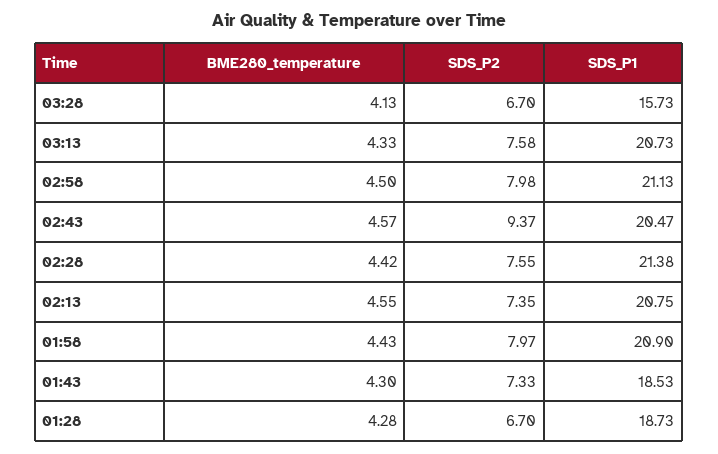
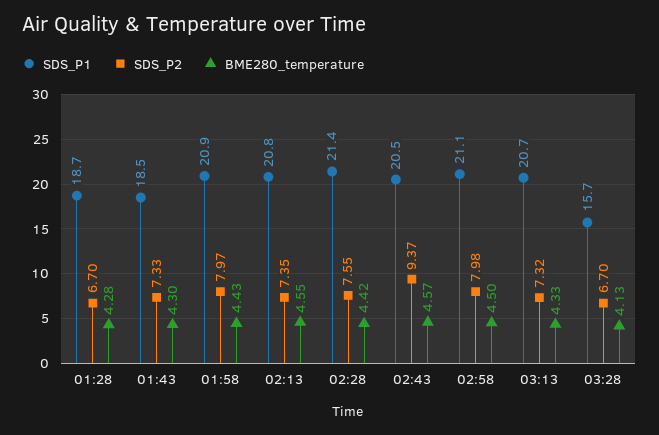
SDS_P2, 03:13: 7.58 -> 7.32

